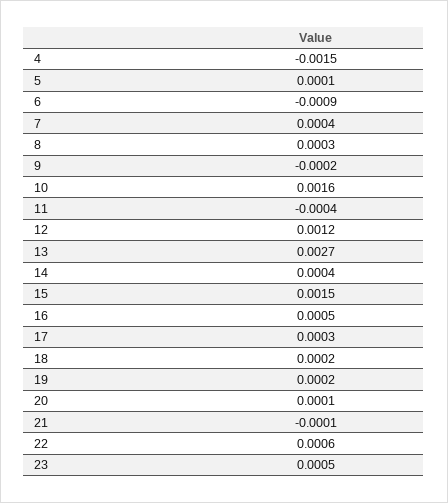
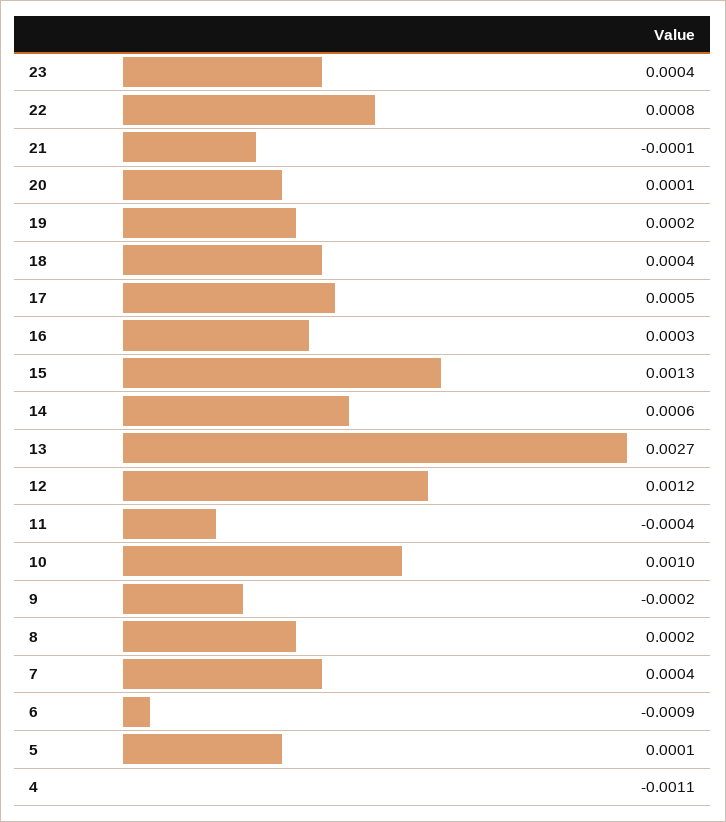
4: -0.0015 -> -0.0011
8: 0.0003 -> 0.0002
10: 0.0016 -> 0.001
14: 0.0004 -> 0.0006
15: 0.0015 -> 0.0013
16: 0.0005 -> 0.0003
17: 0.0003 -> 0.0005
18: 0.0002 -> 0.0004
22: 0.0006 -> 0.0008
23: 0.0005 -> 0.0004

